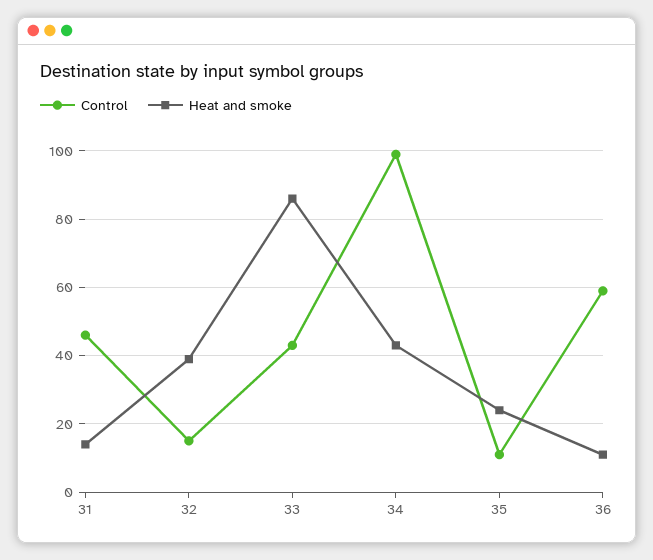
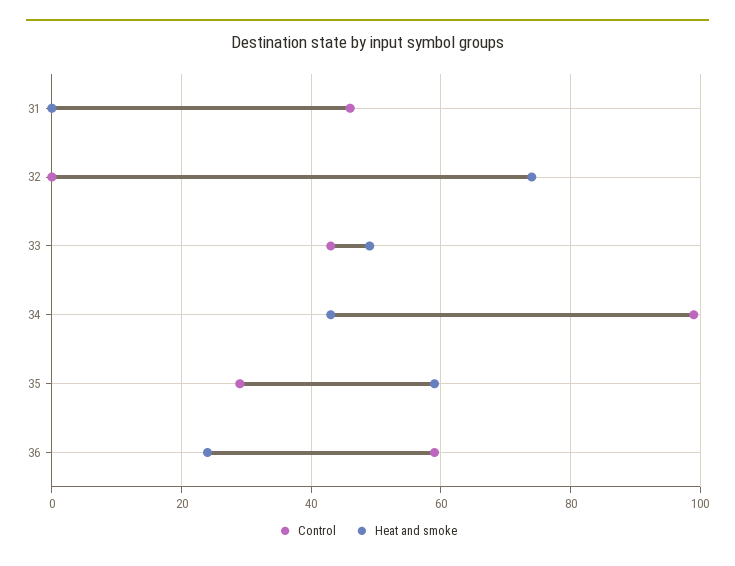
Heat and smoke, 31: 15 -> 0
Control, 32: 15 -> 0
Heat and smoke, 32: 40 -> 75
Heat and smoke, 33: 85 -> 50
Control, 35: 10 -> 30
Heat and smoke, 35: 25 -> 60
Heat and smoke, 36: 10 -> 25

